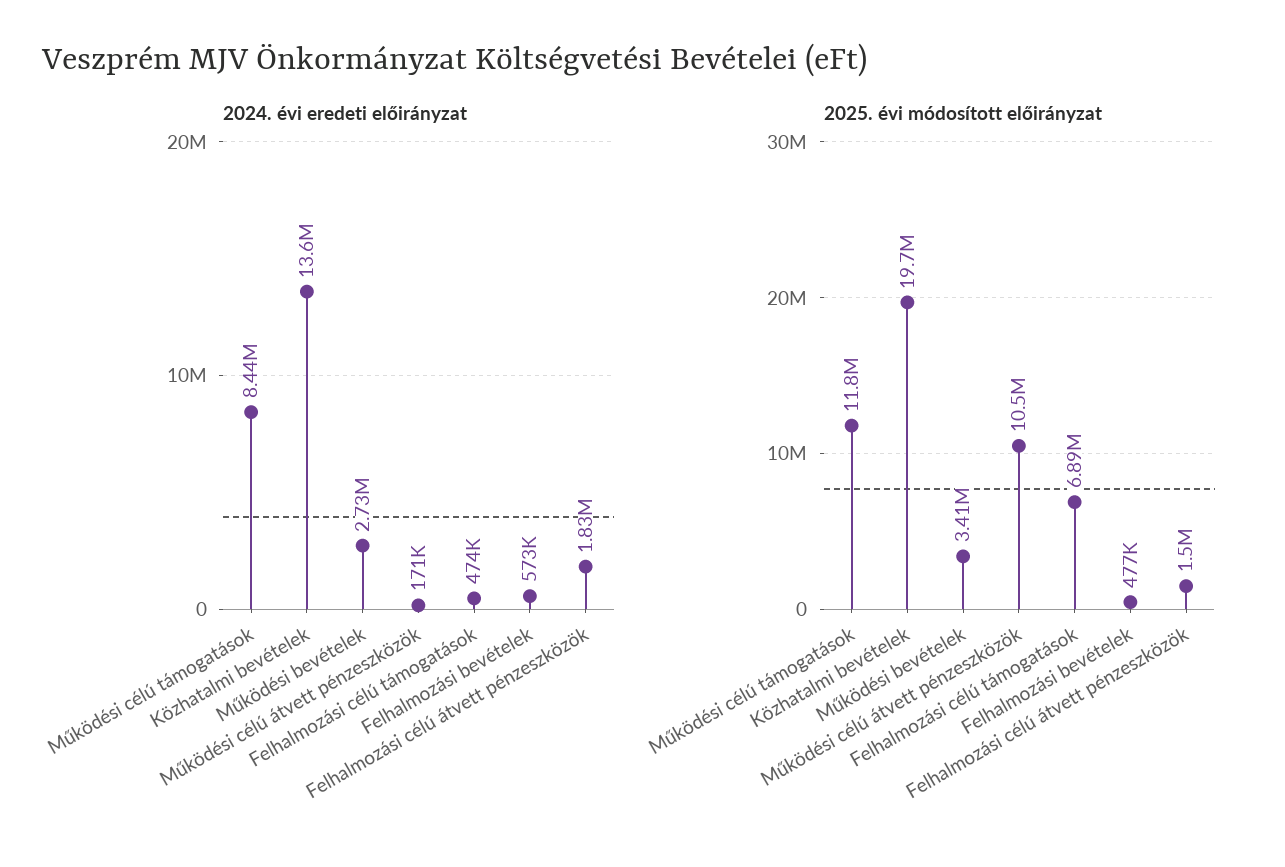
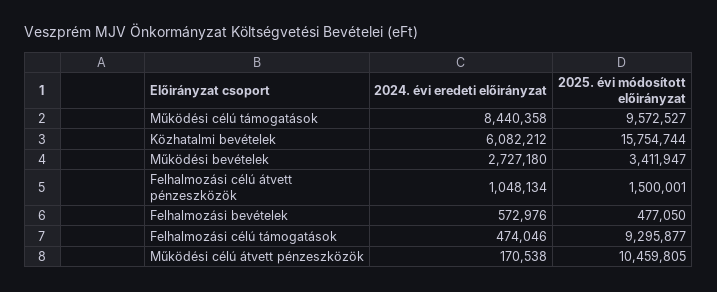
2024. évi eredeti előirányzat, Közhatalmi bevételek: 13600000 -> 6082212
2024. évi eredeti előirányzat, Felhalmozási célú átvett pénzeszközök: 1830000 -> 1048134
2025. évi módosított előirányzat, Működési célú támogatások: 11800000 -> 9572527
2025. évi módosított előirányzat, Közhatalmi bevételek: 19700000 -> 15754744
2025. évi módosított előirányzat, Felhalmozási célú támogatások: 6890000 -> 9295877

